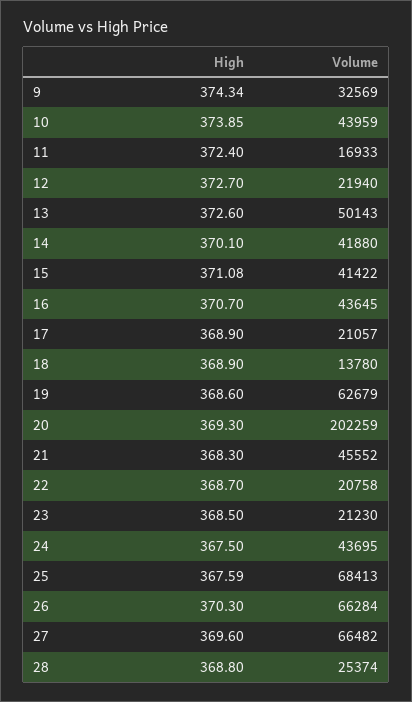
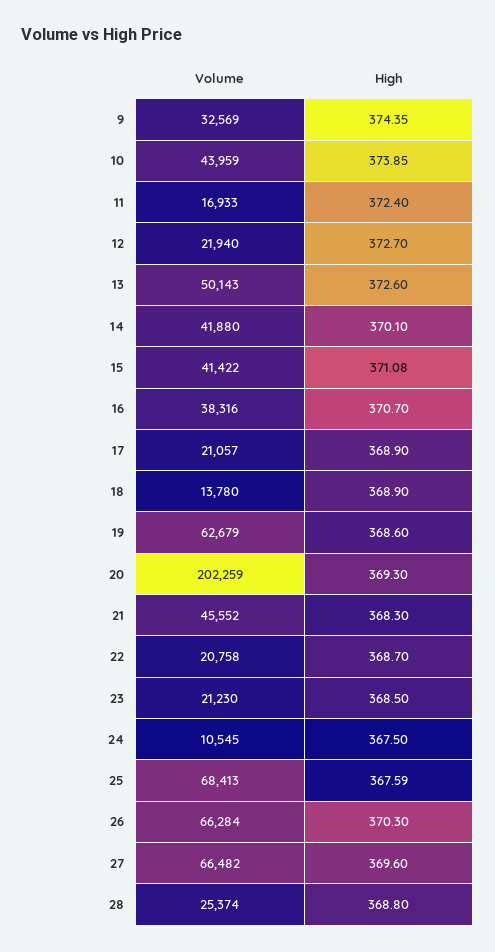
High, 9: 374.34 -> 374.35
Volume, 16: 43645 -> 38316
Volume, 24: 43695 -> 10545

